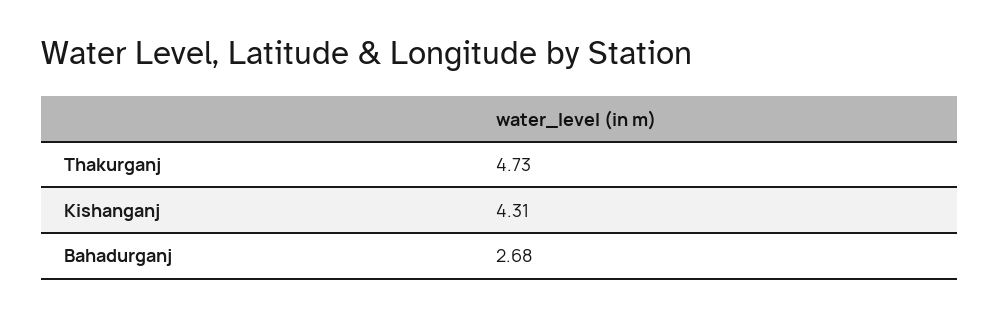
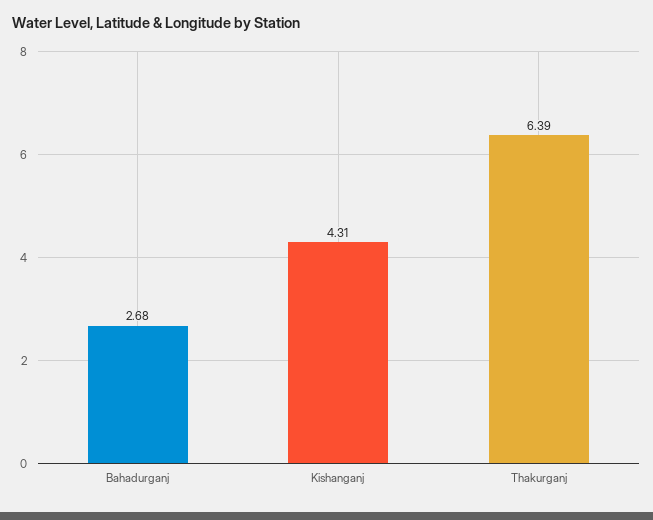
Thakurganj: 4.73 -> 6.39

